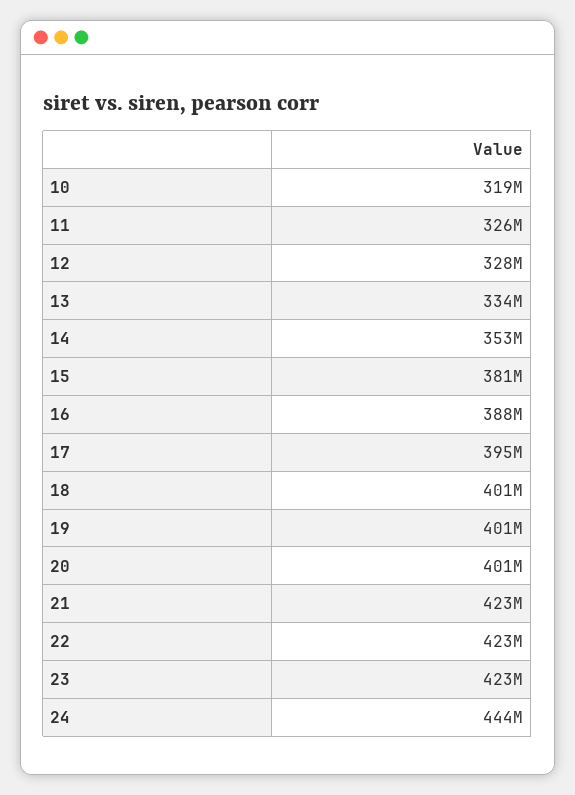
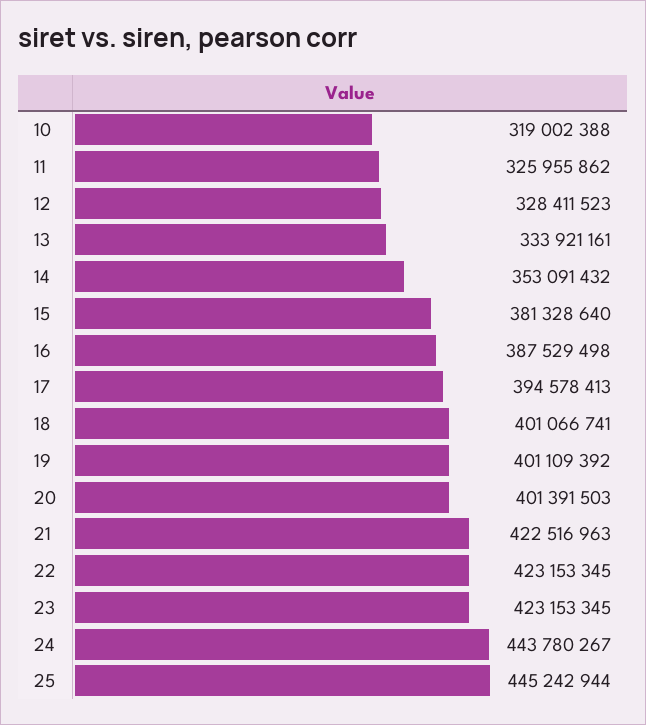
25: none -> 445242944

